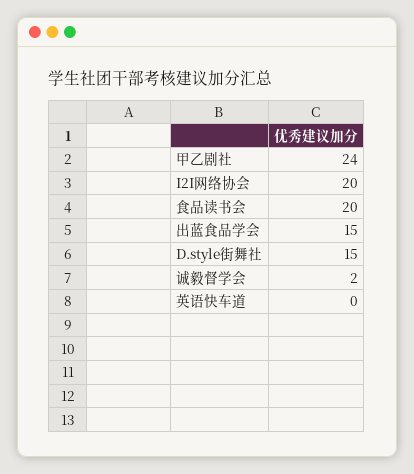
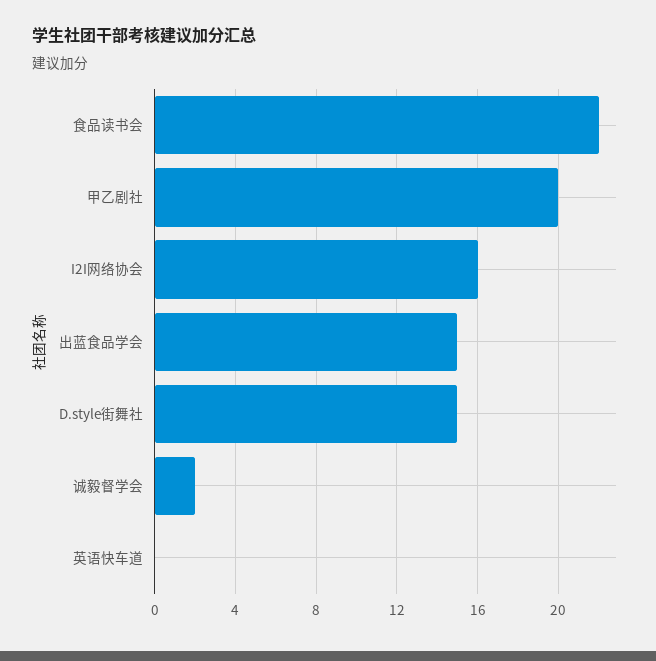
甲乙剧社: 24 -> 20
I2I网络协会: 20 -> 16
食品读书会: 20 -> 22

